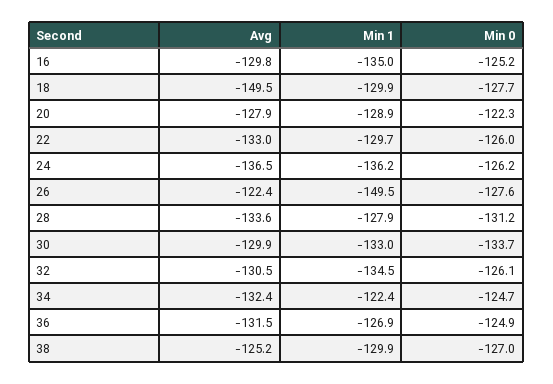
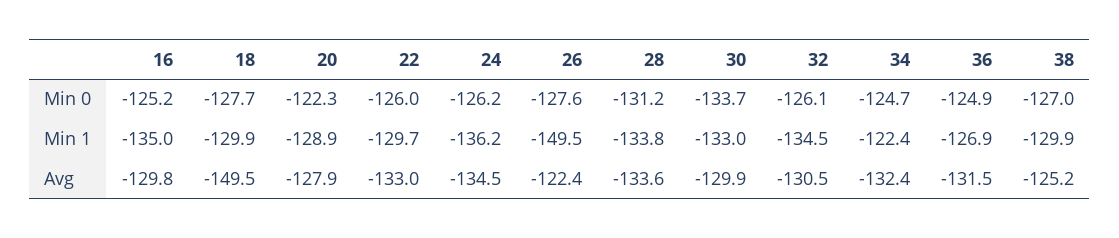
Avg, 24: -136.5 -> -134.5
Min 1, 28: -127.9 -> -133.8

